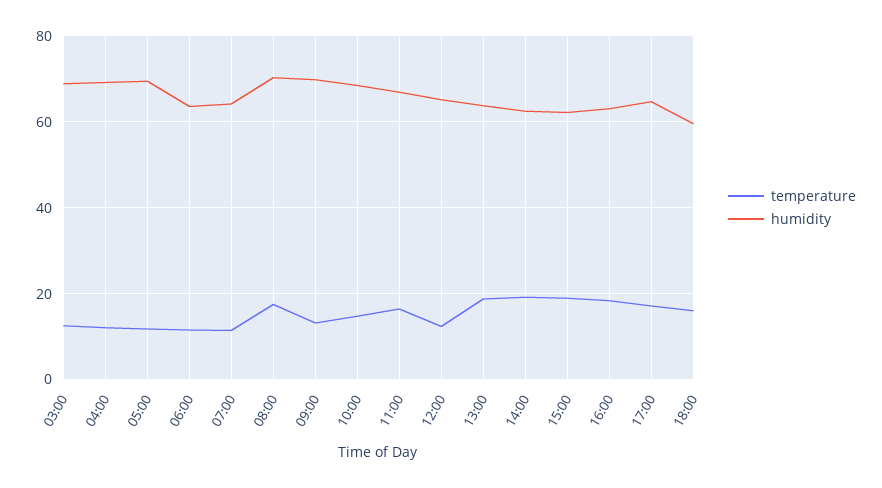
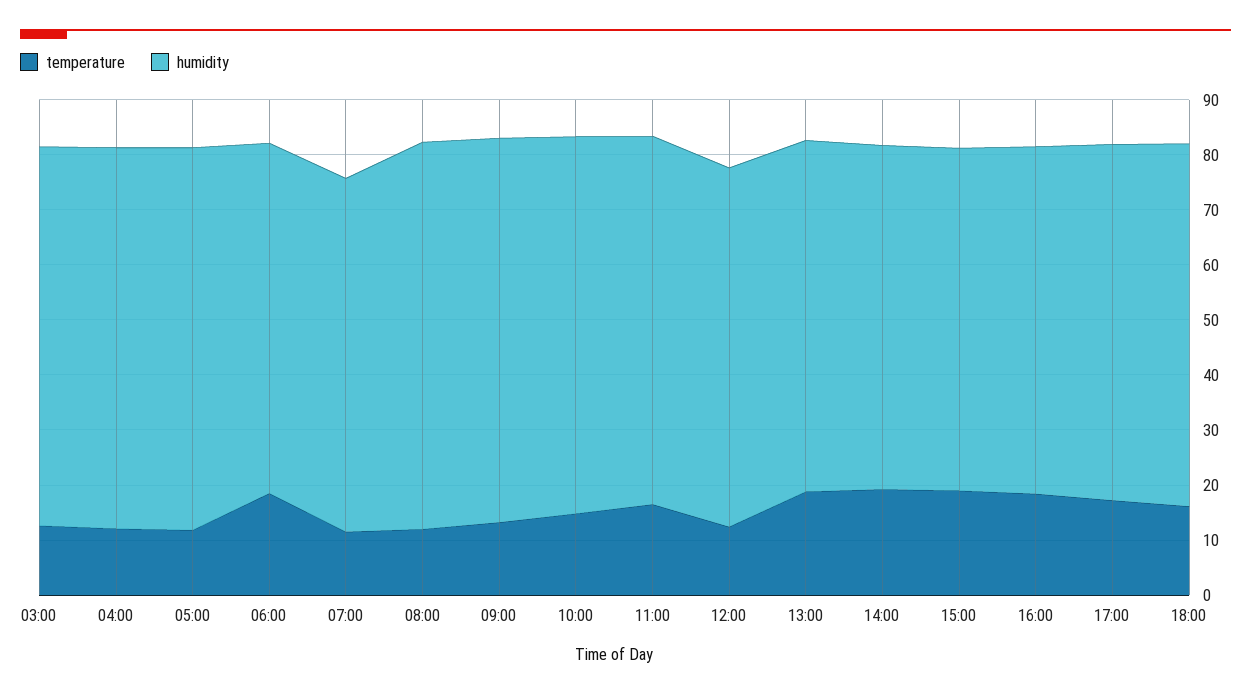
temperature, 06:00: 12 -> 18
temperature, 08:00: 18 -> 12
humidity, 18:00: 60 -> 66

